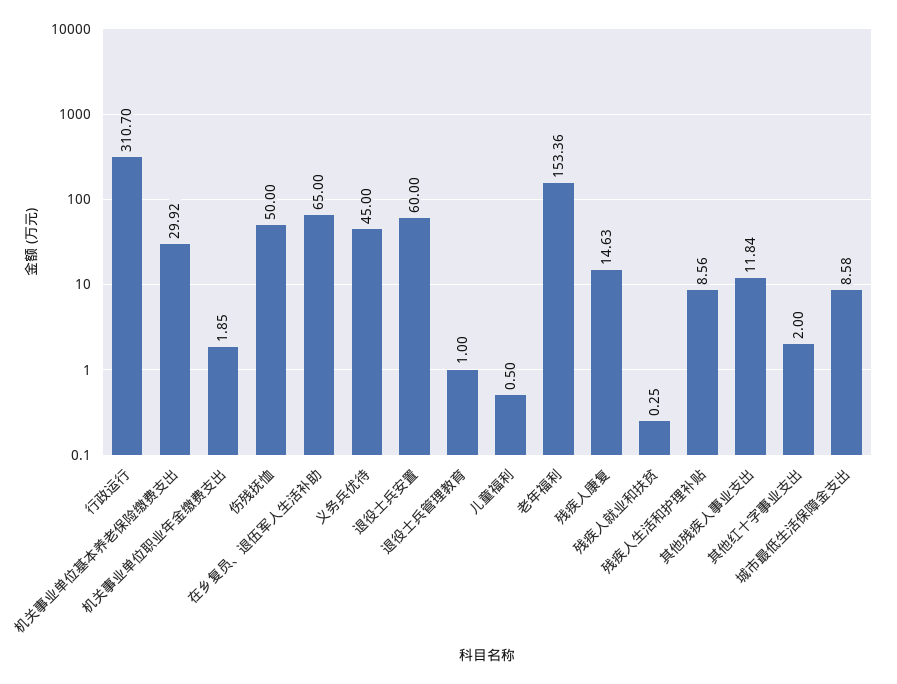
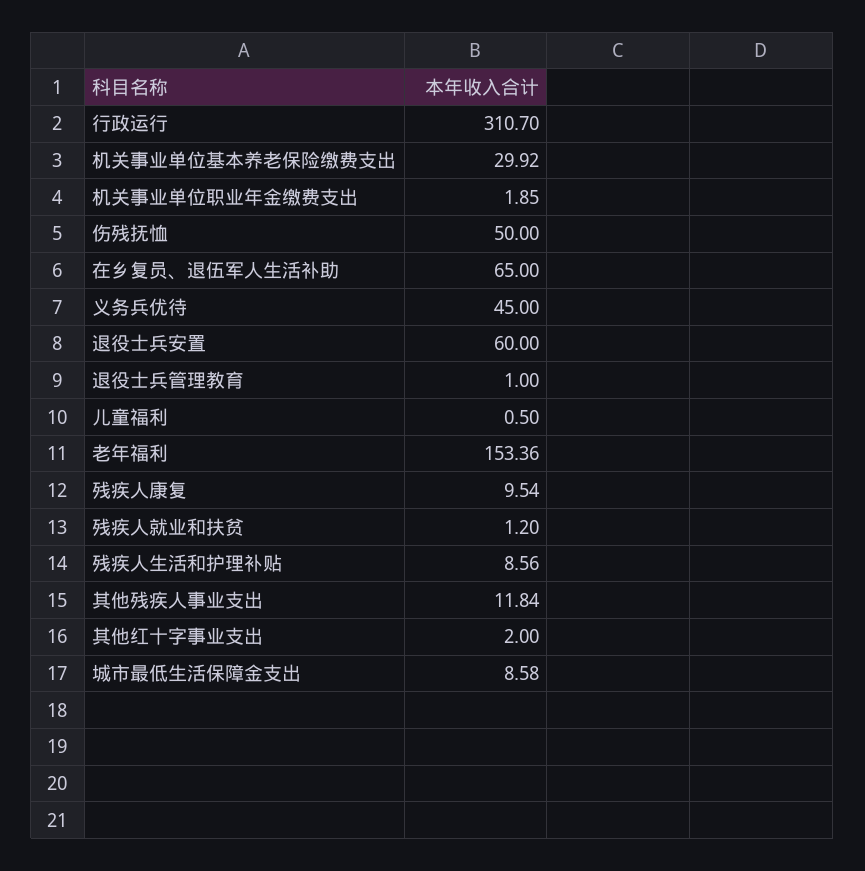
残疾人康复: 14.63 -> 9.54
残疾人就业和扶贫: 0.25 -> 1.2

